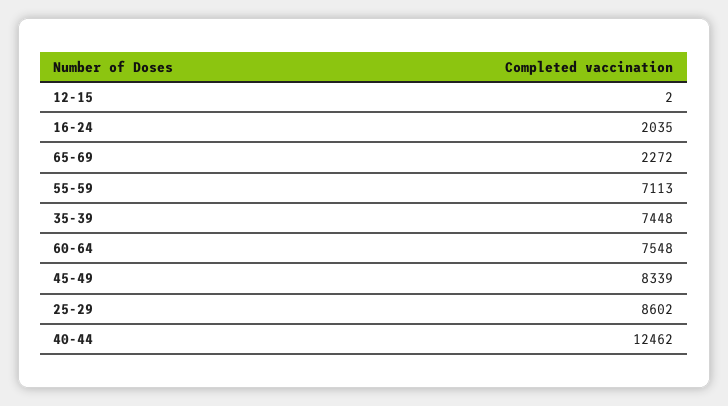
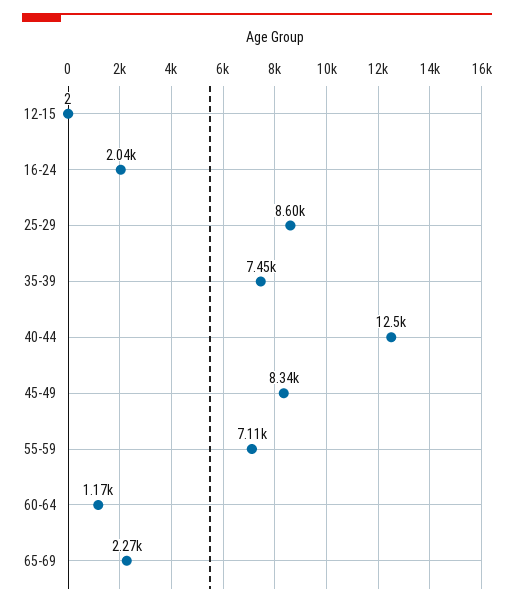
60-64: 7548 -> 1170

